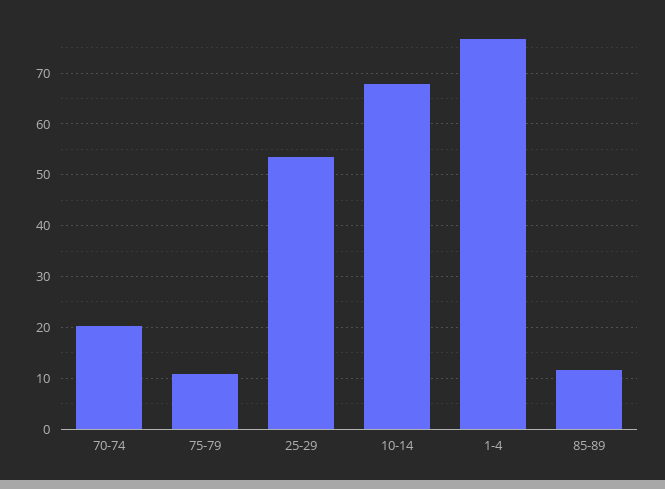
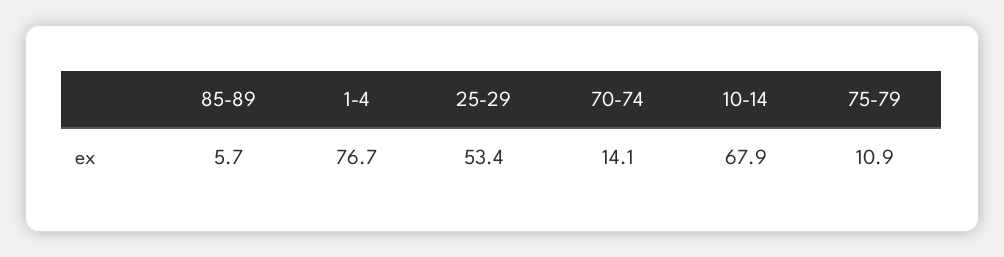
70-74: 20 -> 14.1
85-89: 12 -> 5.7

